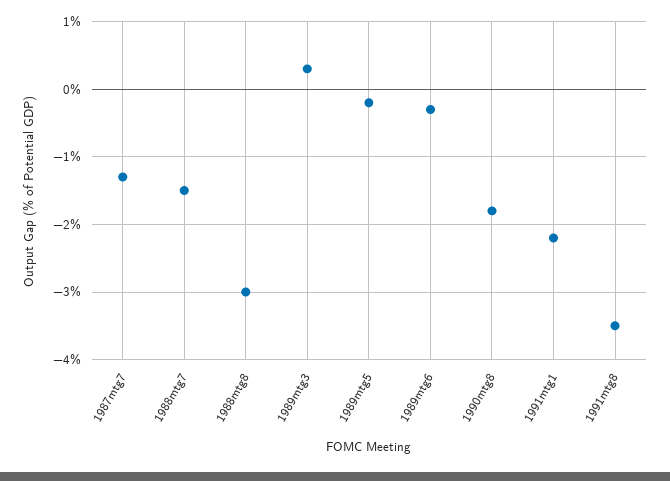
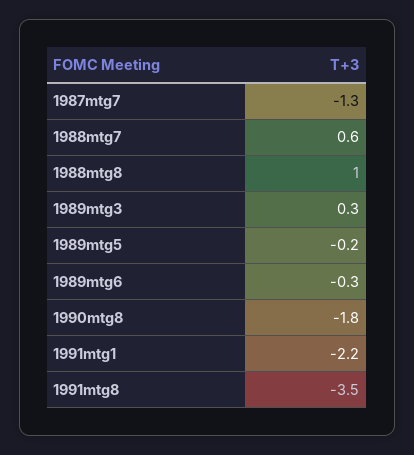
1988mtg7: -1.5 -> 0.6
1988mtg8: -3 -> 1

